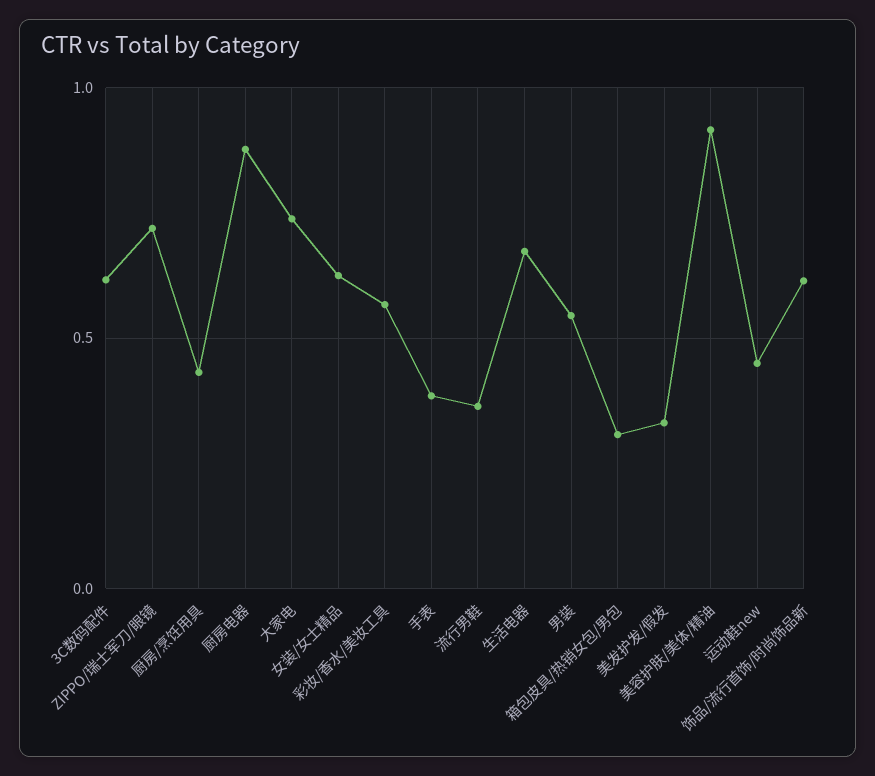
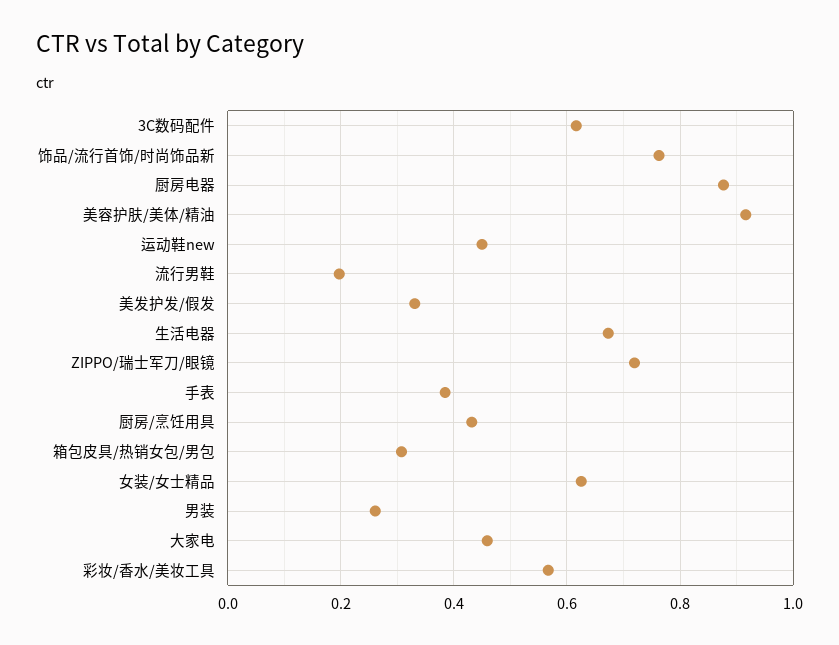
大家电: 0.75 -> 0.46
流行男鞋: 0.35 -> 0.2
男装: 0.55 -> 0.26
饰品/流行首饰/时尚饰品新: 0.6 -> 0.76

